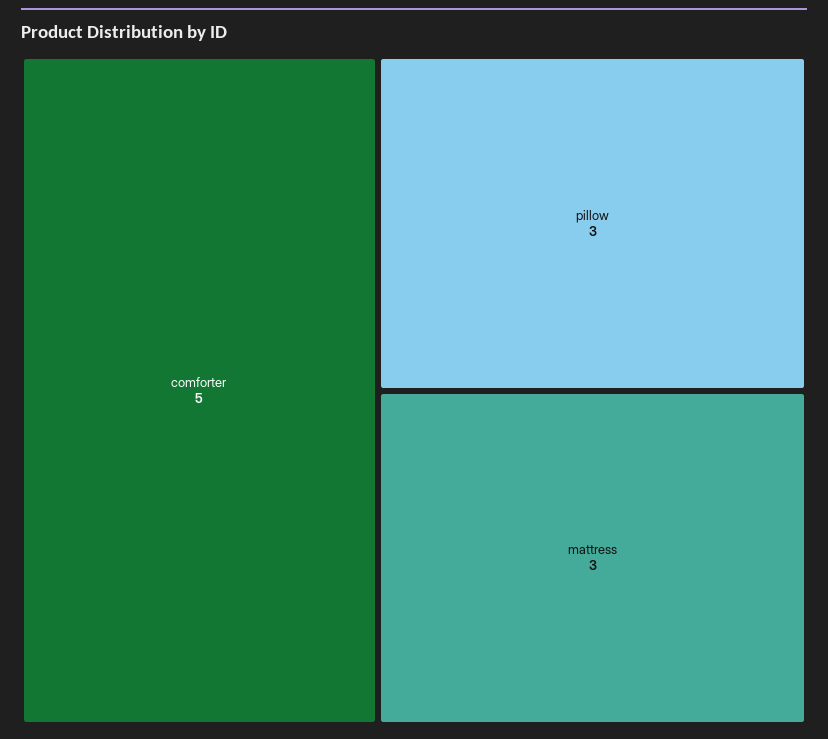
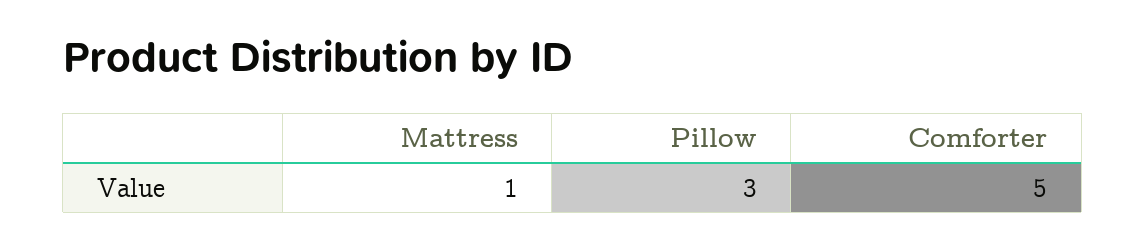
mattress: 3 -> 1

